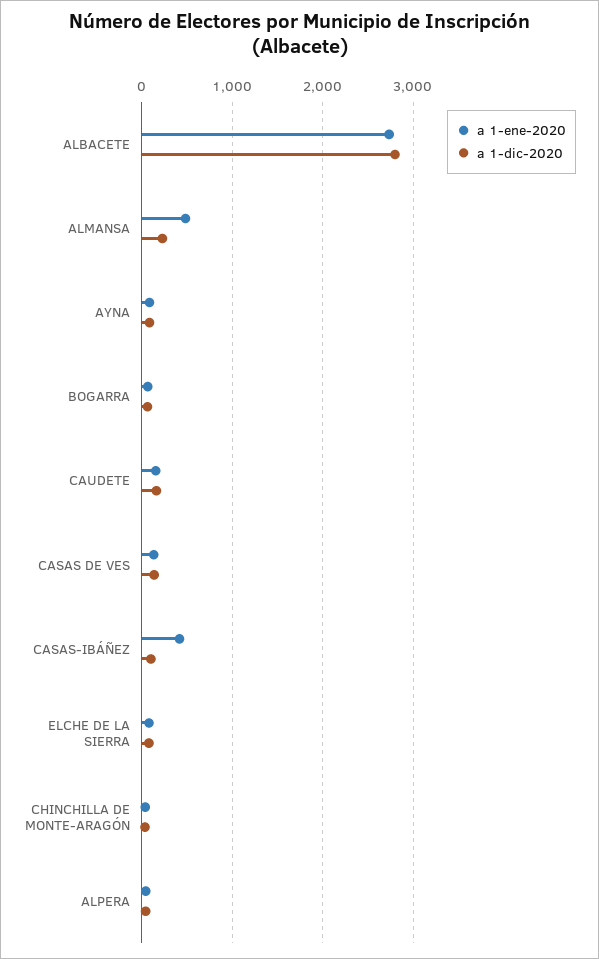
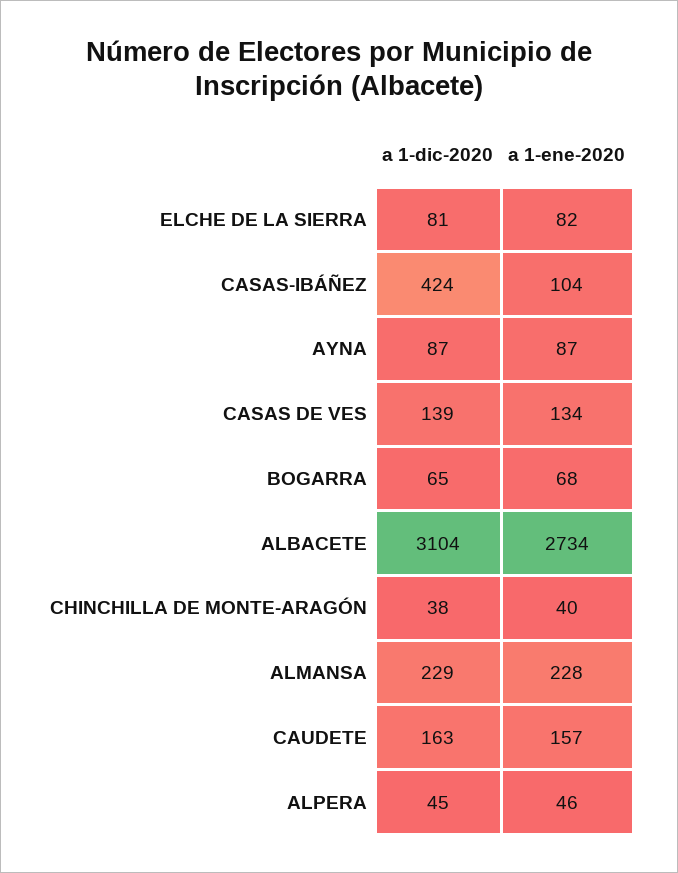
a 1-dic-2020, ALBACETE: 2800 -> 3104
a 1-ene-2020, ALMANSA: 500 -> 228
a 1-ene-2020, CASAS-IBÁÑEZ: 400 -> 104
a 1-dic-2020, CASAS-IBÁÑEZ: 100 -> 424

